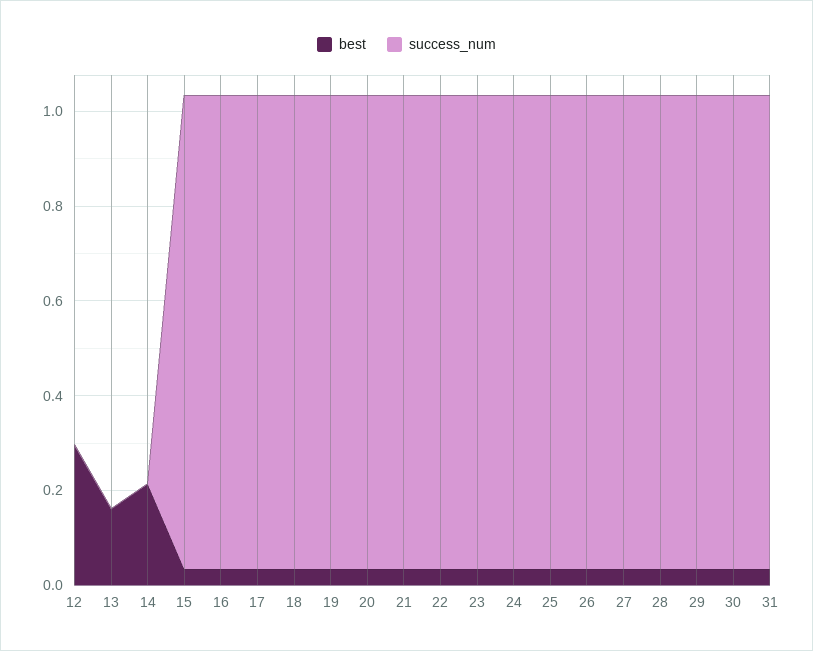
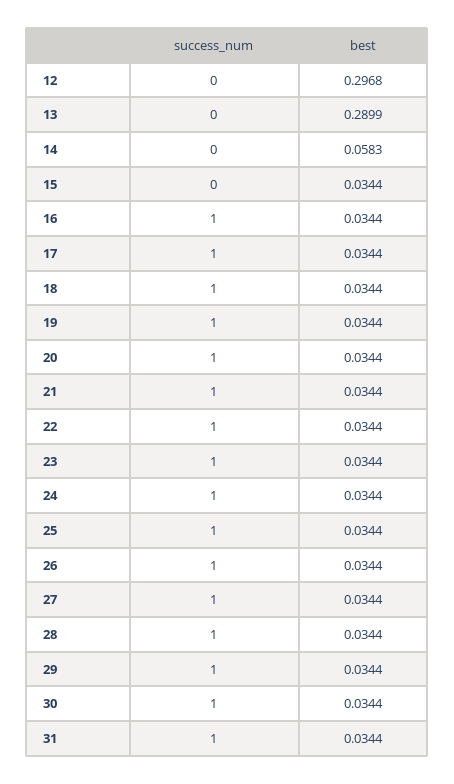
best, 13: 0.15 -> 0.2899
best, 14: 0.2 -> 0.0583
success_num, 15: 1 -> 0

